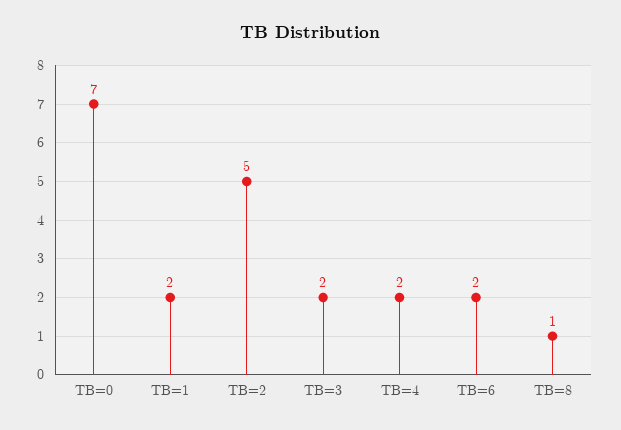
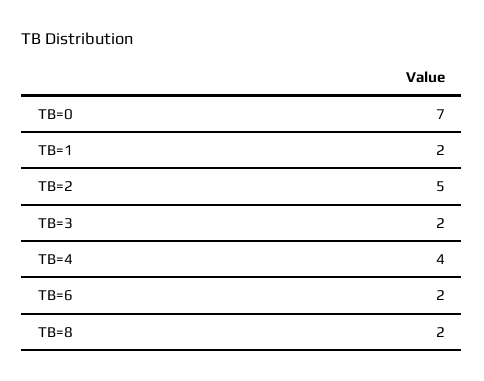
TB=4: 2 -> 4
TB=8: 1 -> 2

